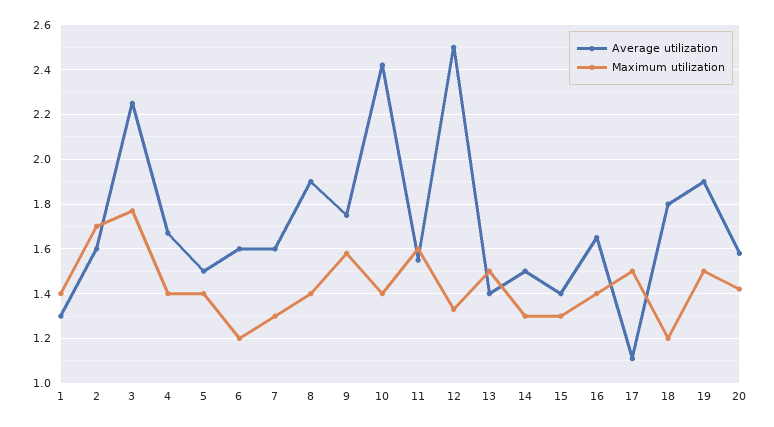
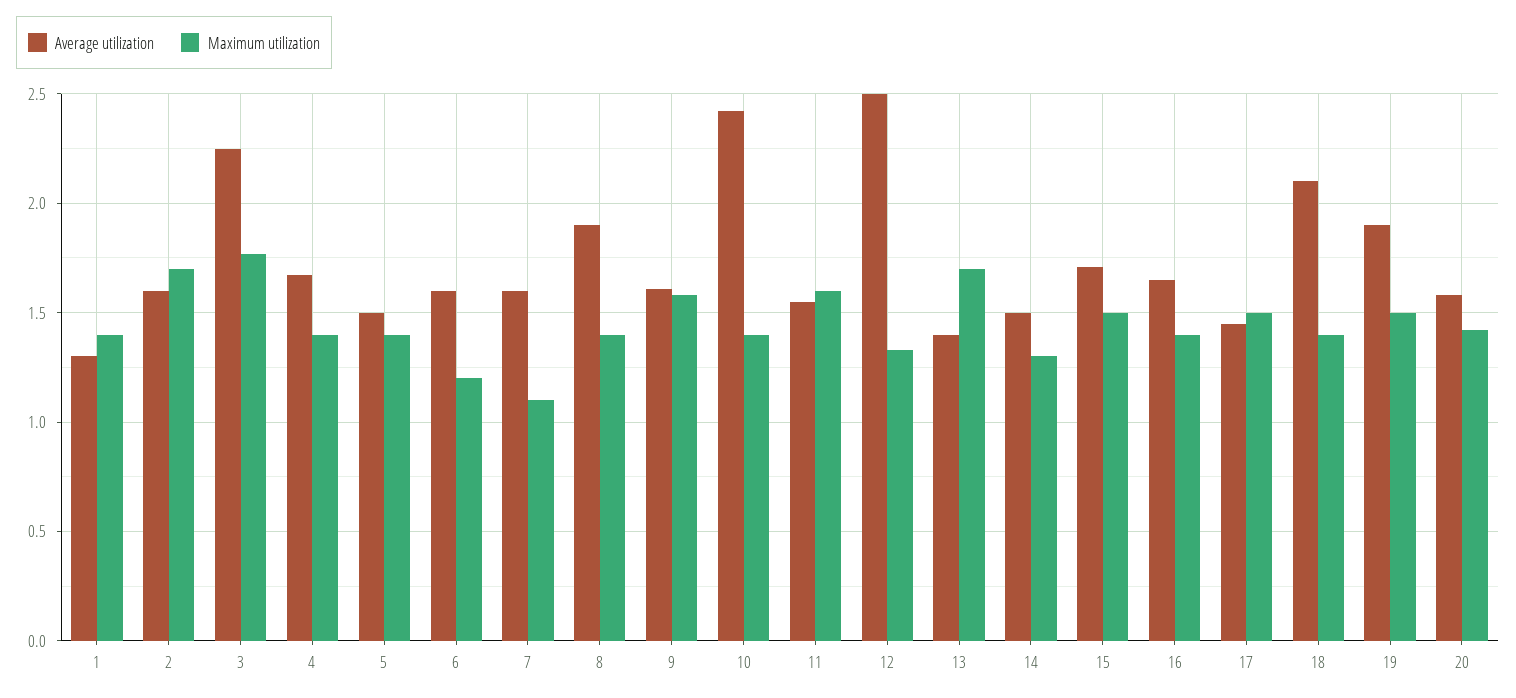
Maximum utilization, 7: 1.3 -> 1.1
Average utilization, 9: 1.75 -> 1.6
Maximum utilization, 13: 1.5 -> 1.7
Average utilization, 15: 1.4 -> 1.7
Maximum utilization, 15: 1.3 -> 1.5
Average utilization, 17: 1.1 -> 1.45
Average utilization, 18: 1.8 -> 2.1
Maximum utilization, 18: 1.2 -> 1.4

